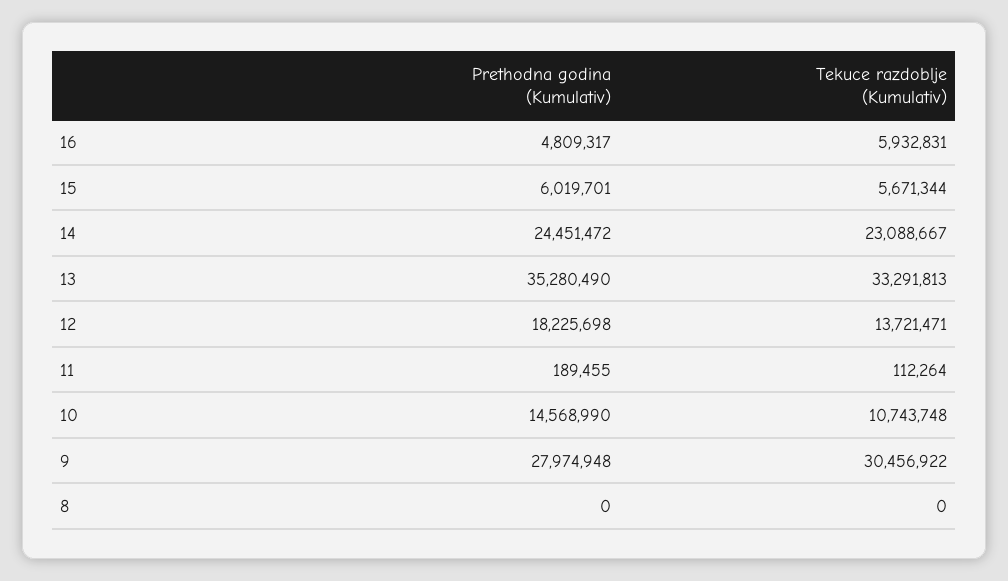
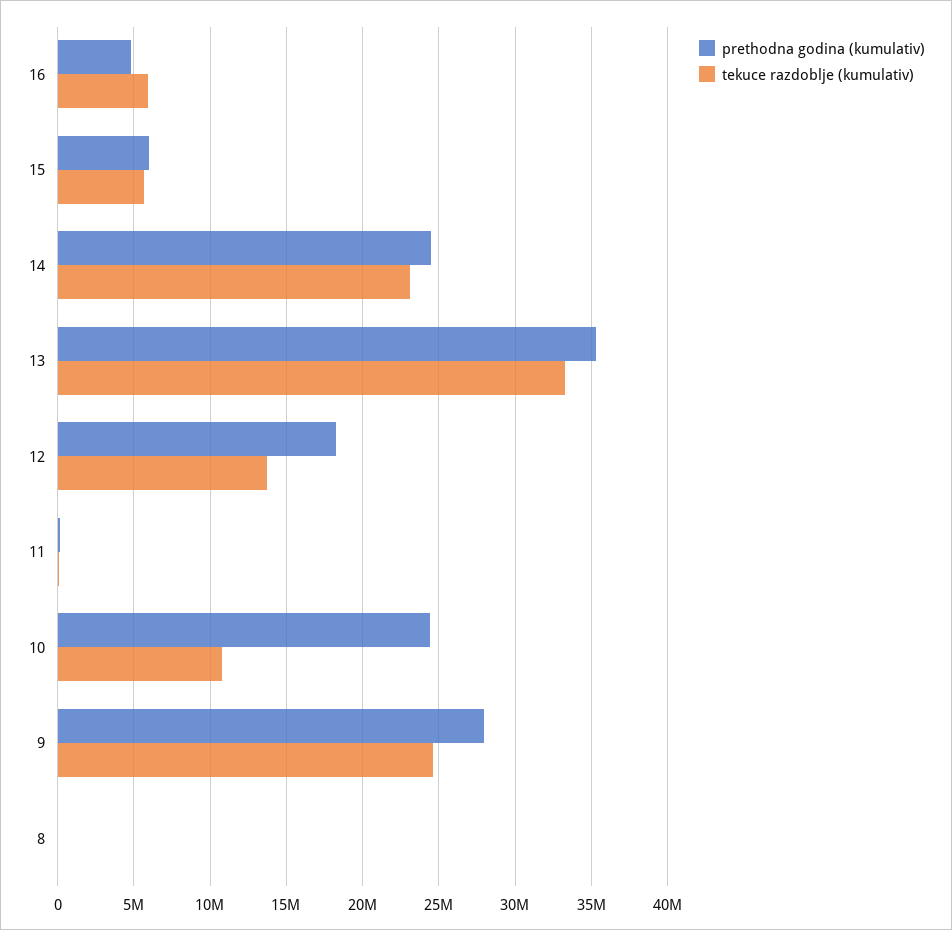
Prethodna godina (Kumulativ), 10: 14568990 -> 24500000
Tekuce razdoblje (Kumulativ), 9: 30456922 -> 24500000

